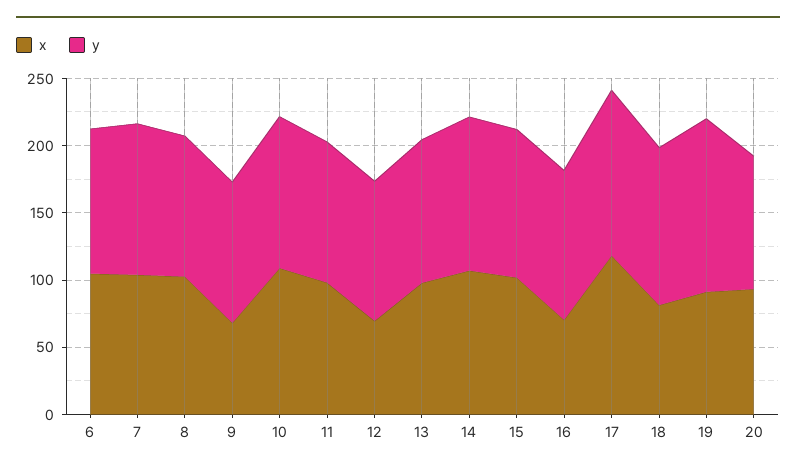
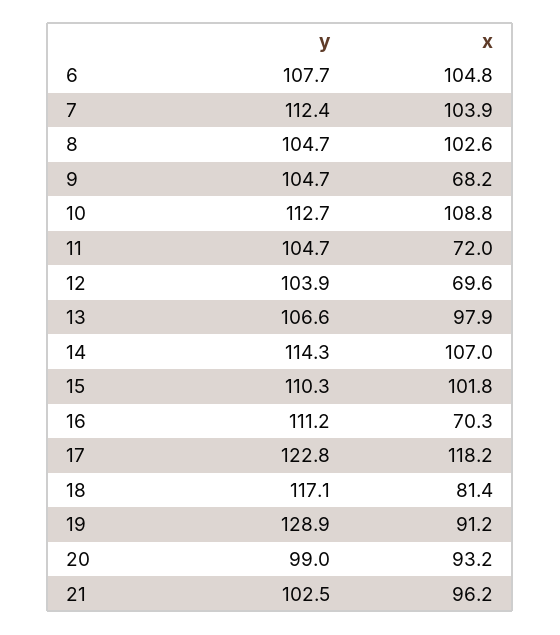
x, 11: 100 -> 72
y, 21: none -> 102.5
x, 21: none -> 96.2

